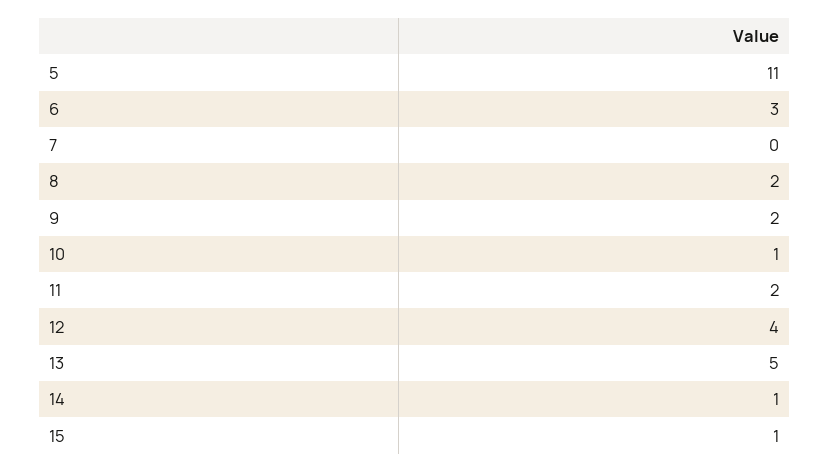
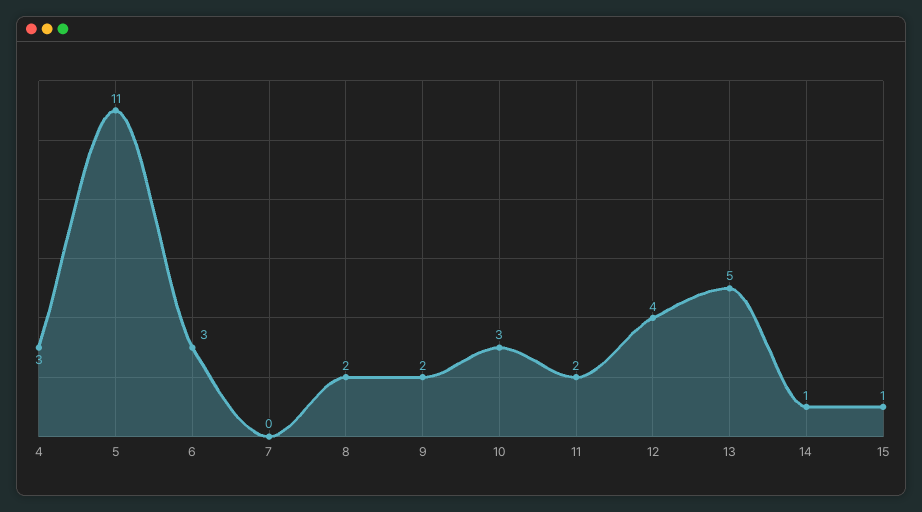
10: 1 -> 3
4: none -> 3

